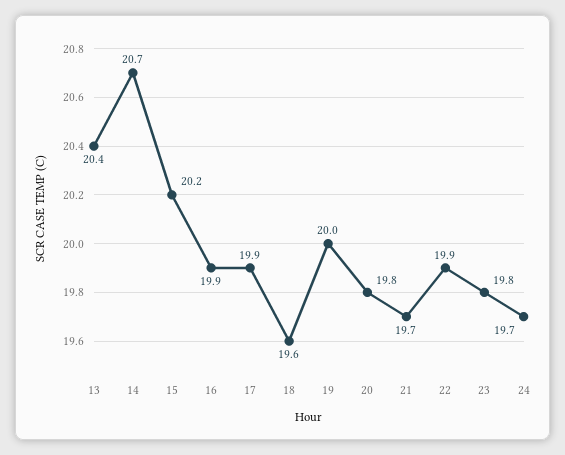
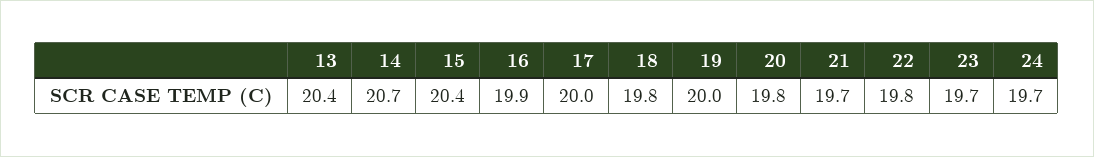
15: 20.2 -> 20.4
17: 19.9 -> 20
18: 19.6 -> 19.8
22: 19.9 -> 19.8
23: 19.8 -> 19.7

